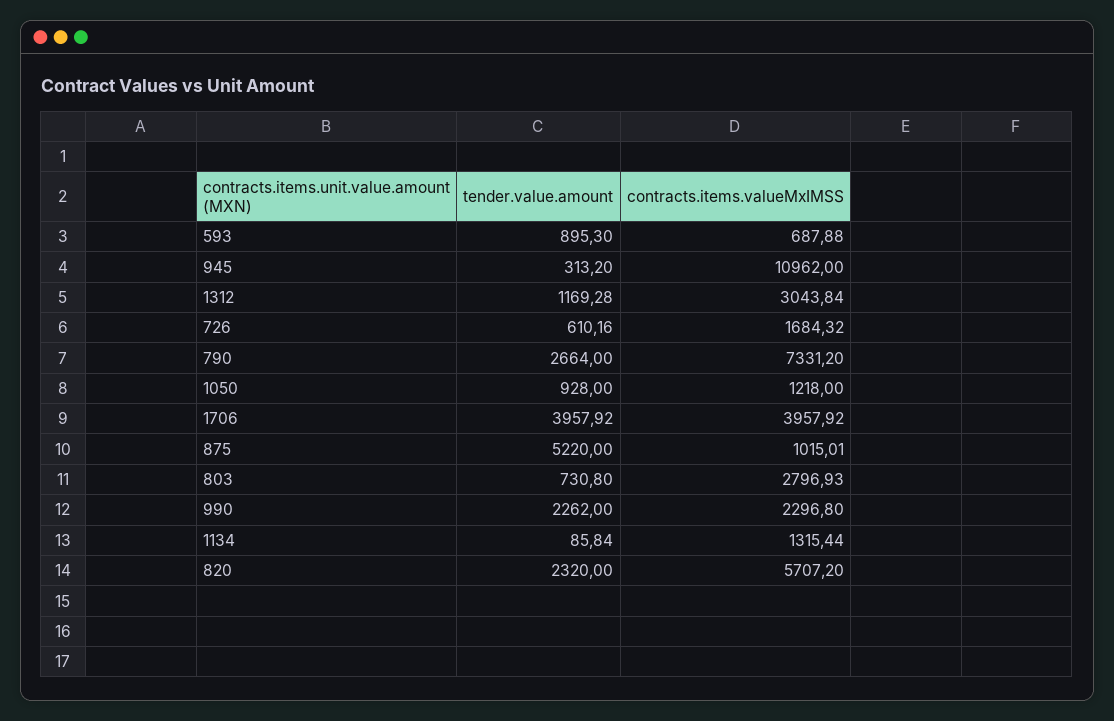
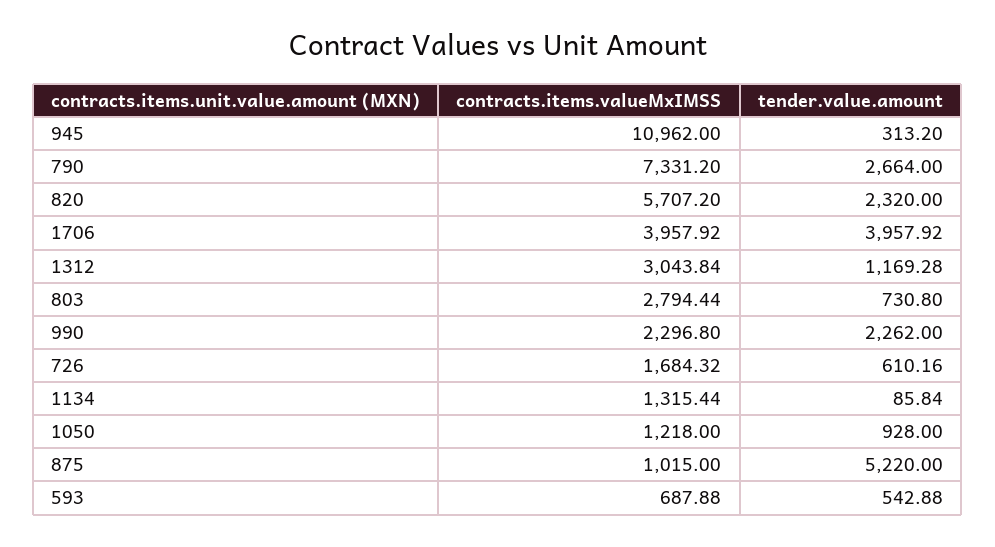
tender.value.amount, 593: 895.3 -> 542.88
contracts.items.valueMxIMSS, 875: 1015.01 -> 1015
contracts.items.valueMxIMSS, 803: 2796.93 -> 2794.44

